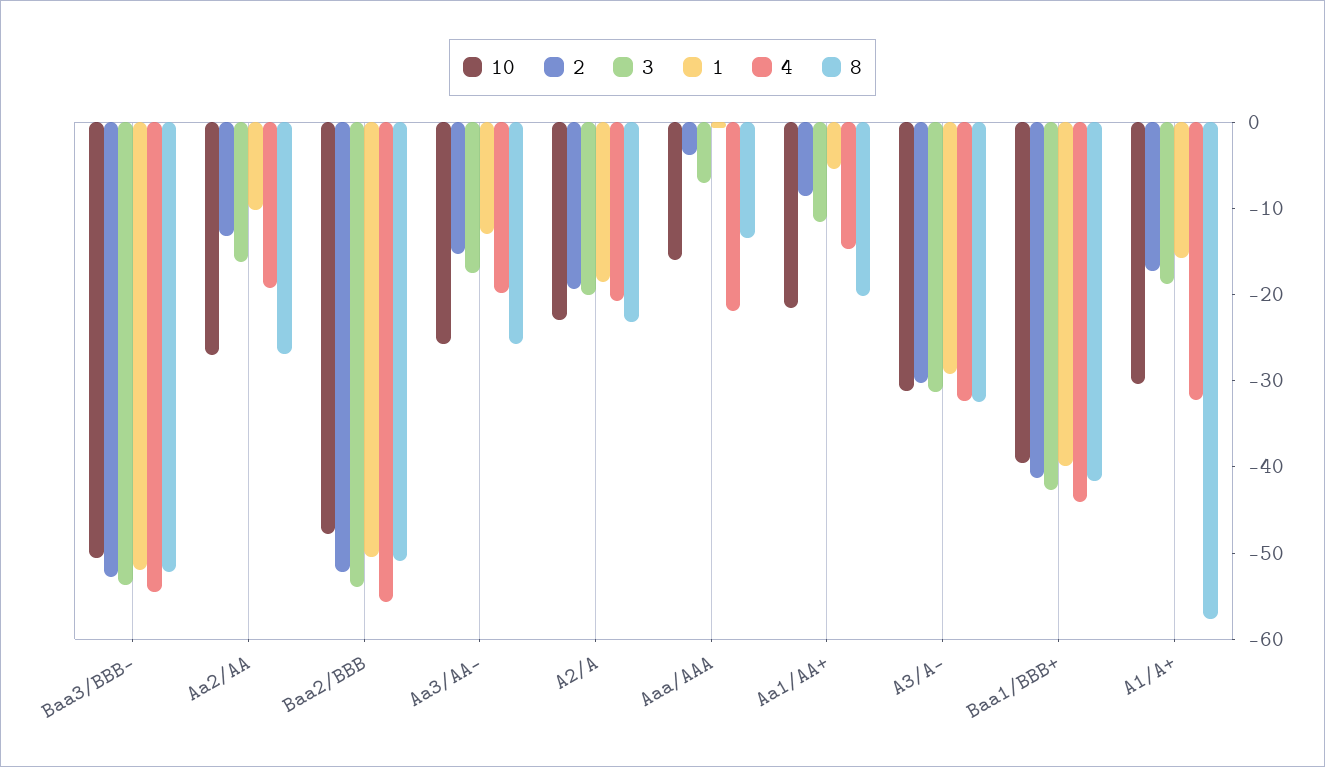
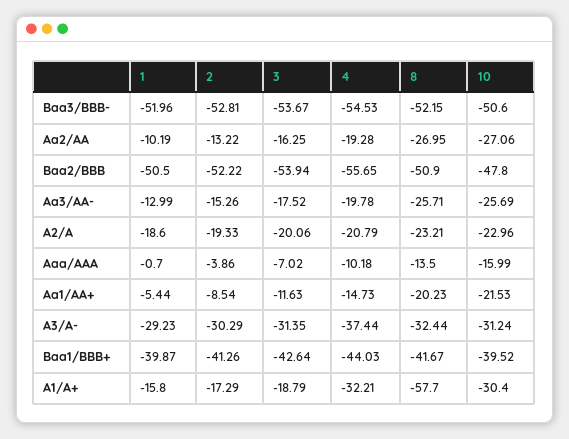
4, Aaa/AAA: -22 -> -10.18
4, A3/A-: -32 -> -37.44

